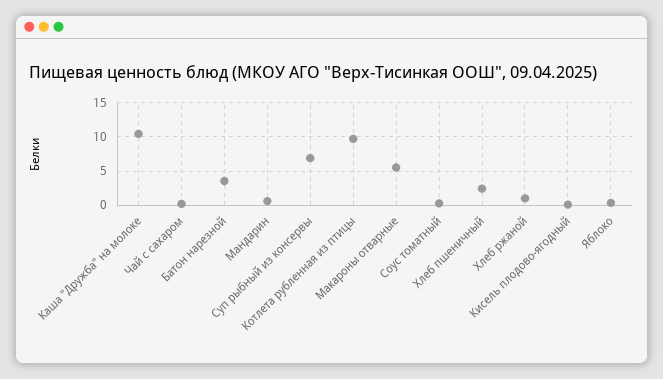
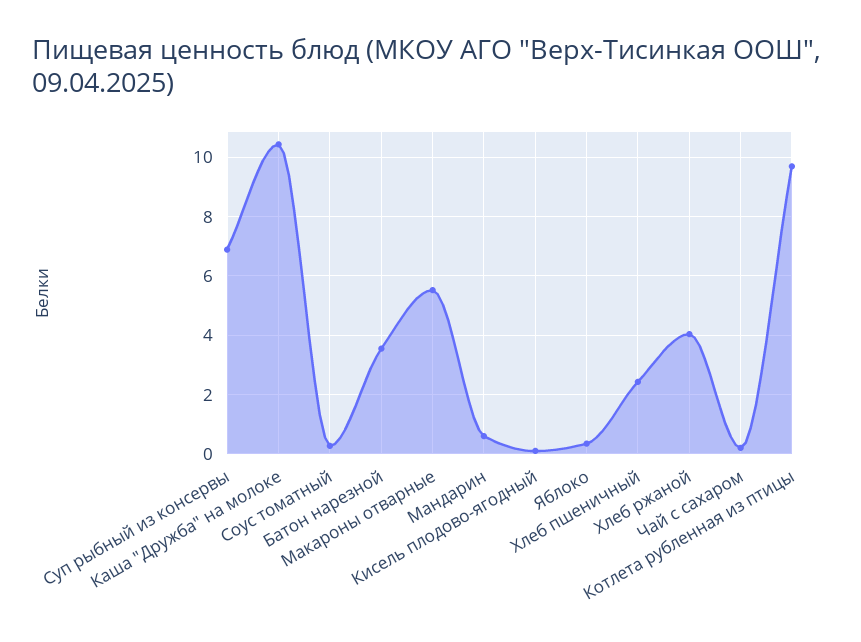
Хлеб ржаной: 1 -> 4

